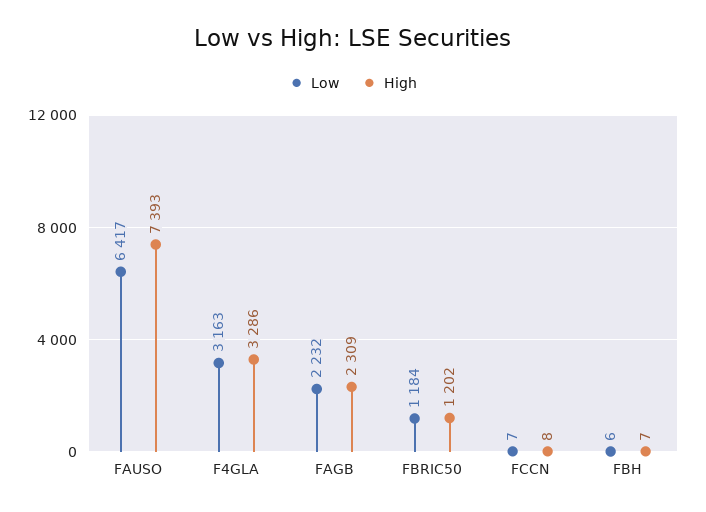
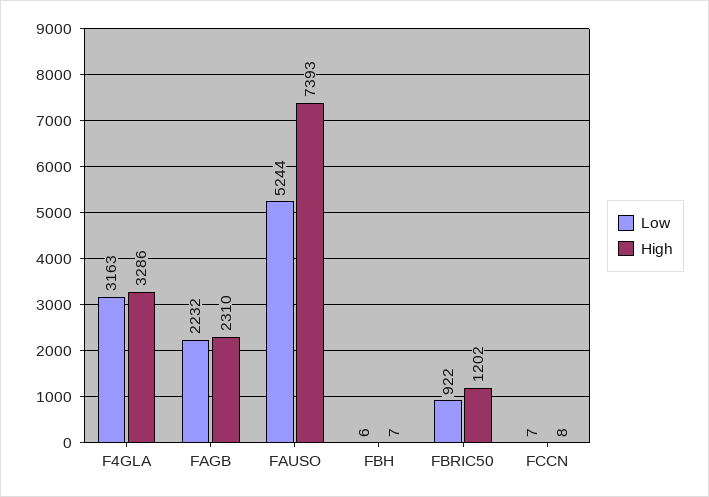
Low, FAUSO: 6417 -> 5244
High, FAGB: 2309 -> 2310
Low, FBRIC50: 1184 -> 922

